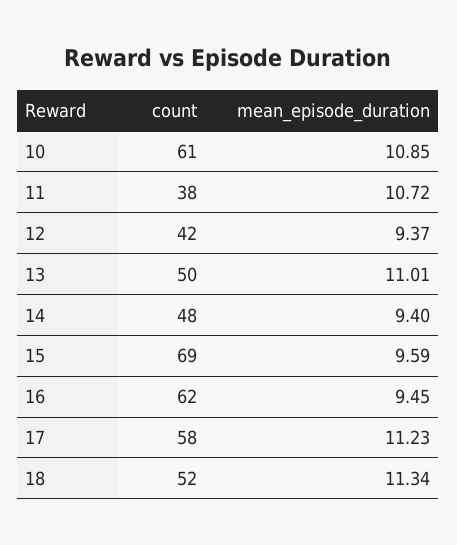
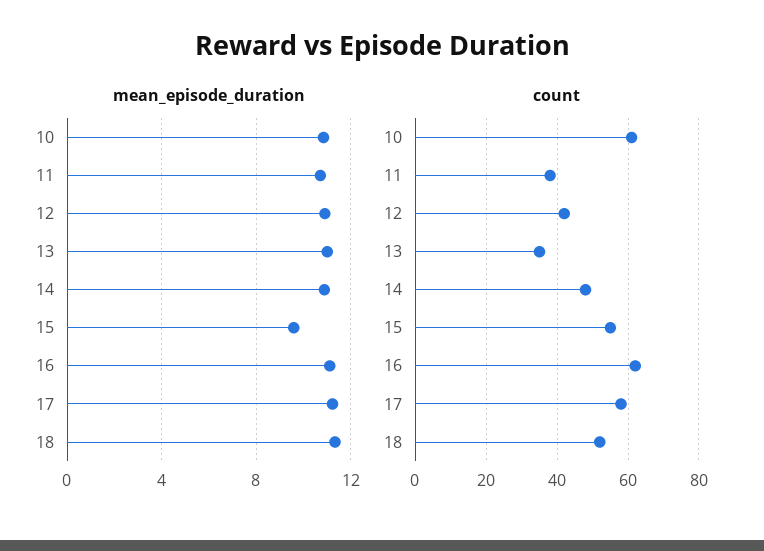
mean_episode_duration, 12: 9.37 -> 11
count, 13: 50 -> 35
mean_episode_duration, 14: 9.4 -> 11
count, 15: 69 -> 55
mean_episode_duration, 16: 9.45 -> 11

